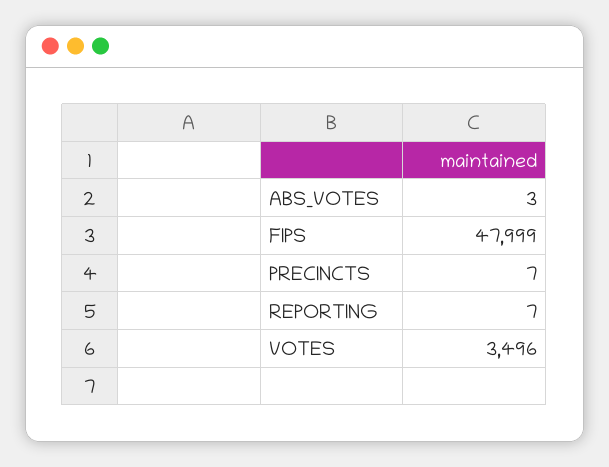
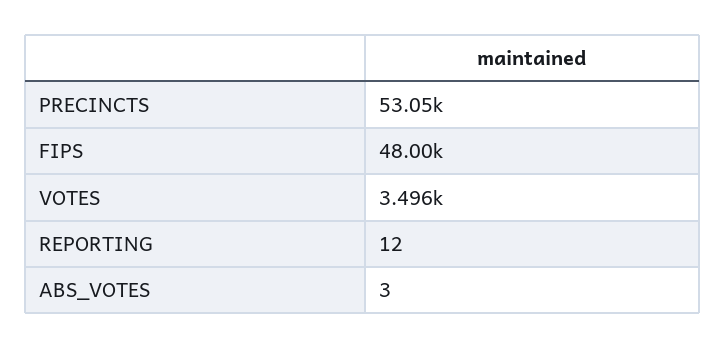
PRECINCTS: 7 -> 53050
REPORTING: 7 -> 12

